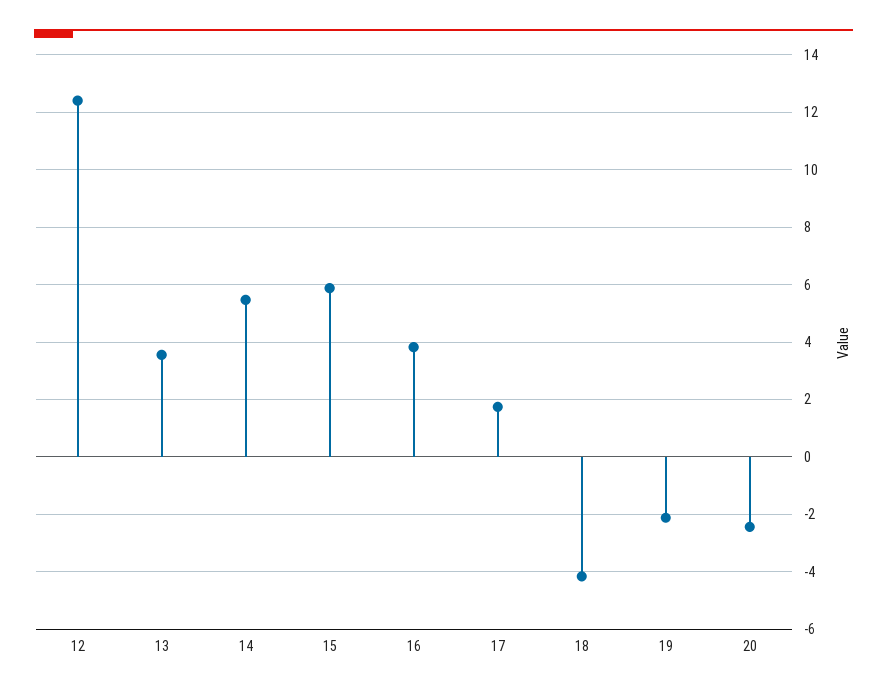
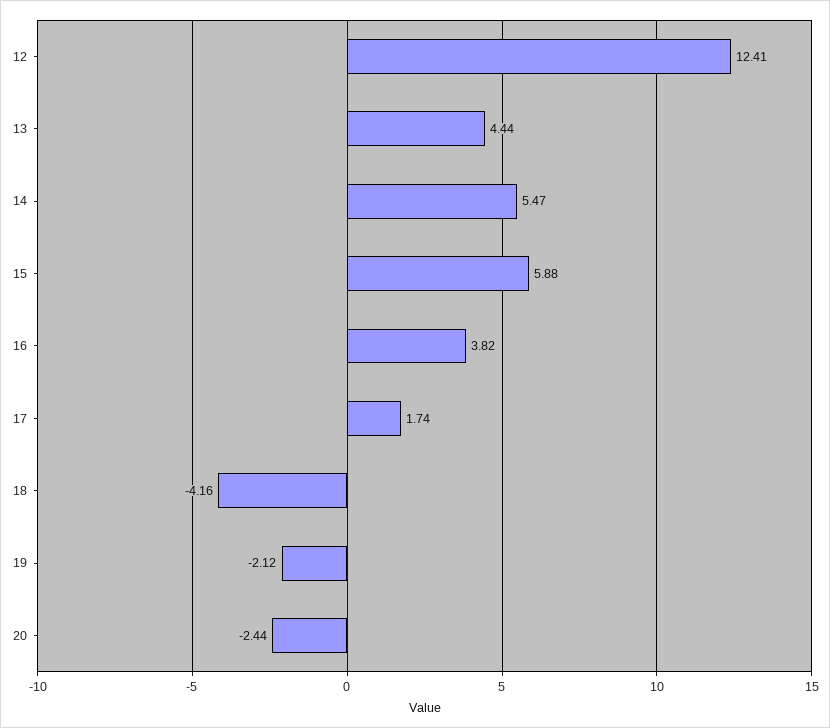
13: 3.5 -> 4.44

